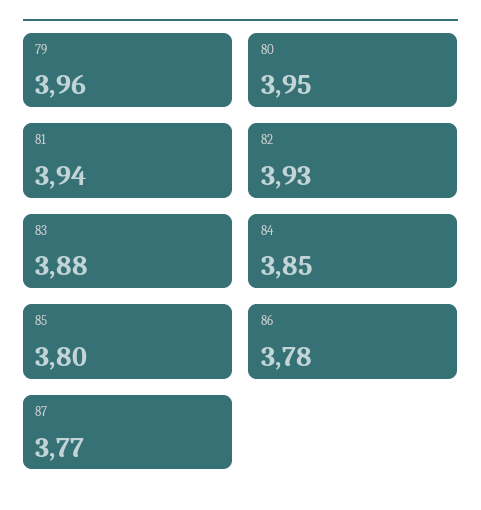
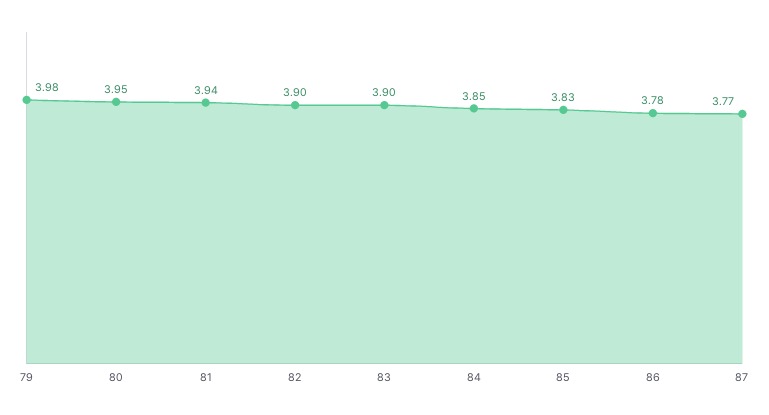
79: 3.96 -> 3.98
82: 3.93 -> 3.9
83: 3.88 -> 3.9
85: 3.8 -> 3.83

